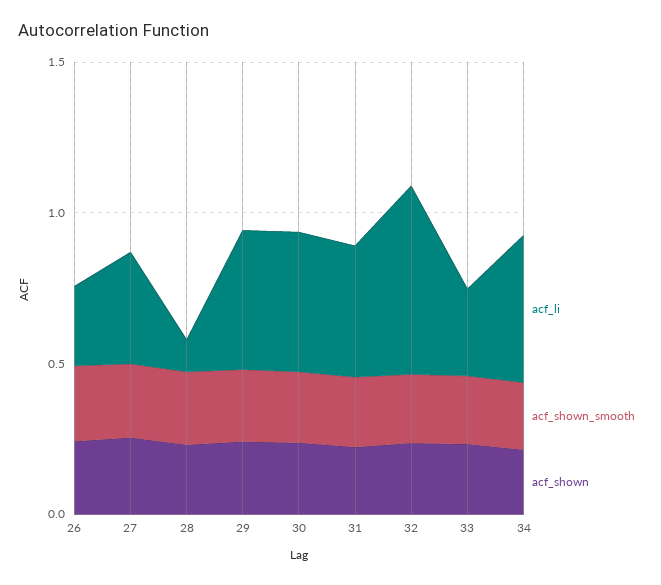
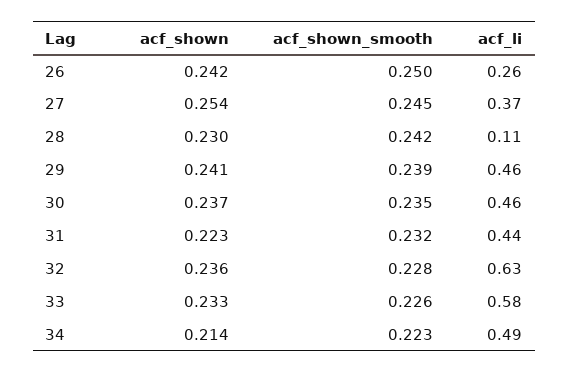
acf_li, 33: 0.3 -> 0.58

